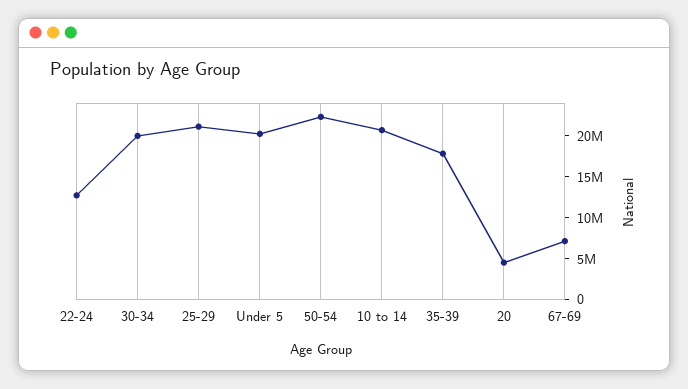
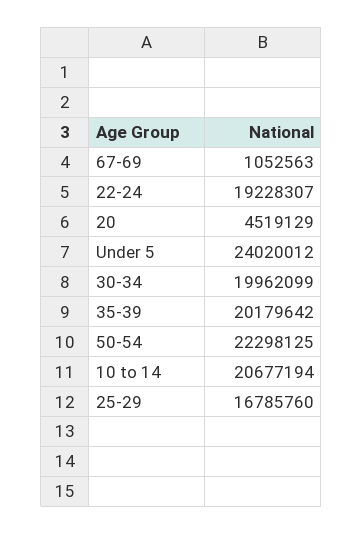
22-24: 13000000 -> 19228307
25-29: 21000000 -> 16785760
Under 5: 20000000 -> 24020012
35-39: 18000000 -> 20179642
67-69: 7000000 -> 1052563

